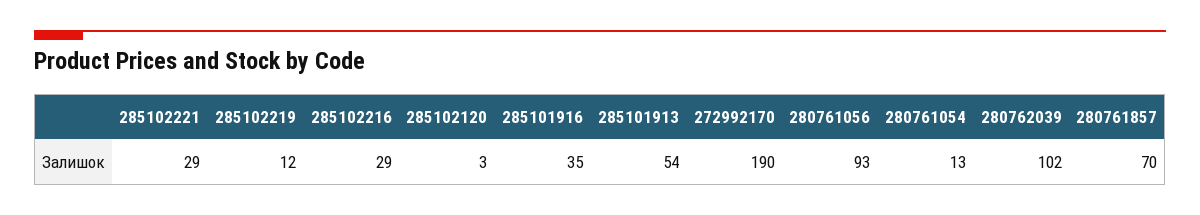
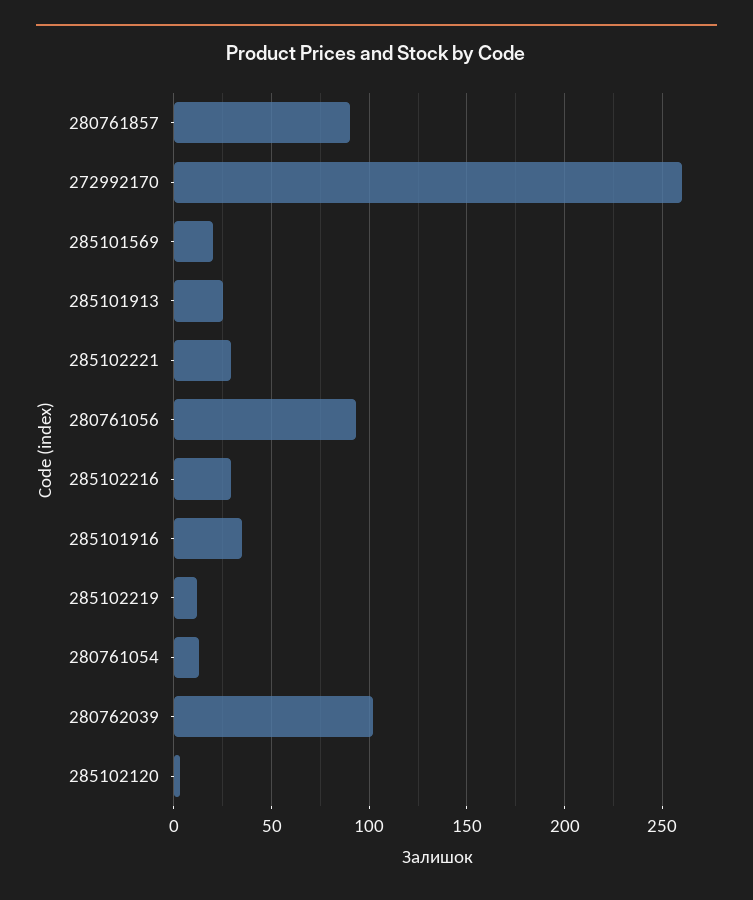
285101913: 54 -> 25
272992170: 190 -> 260
280761857: 70 -> 90
285101569: none -> 20

